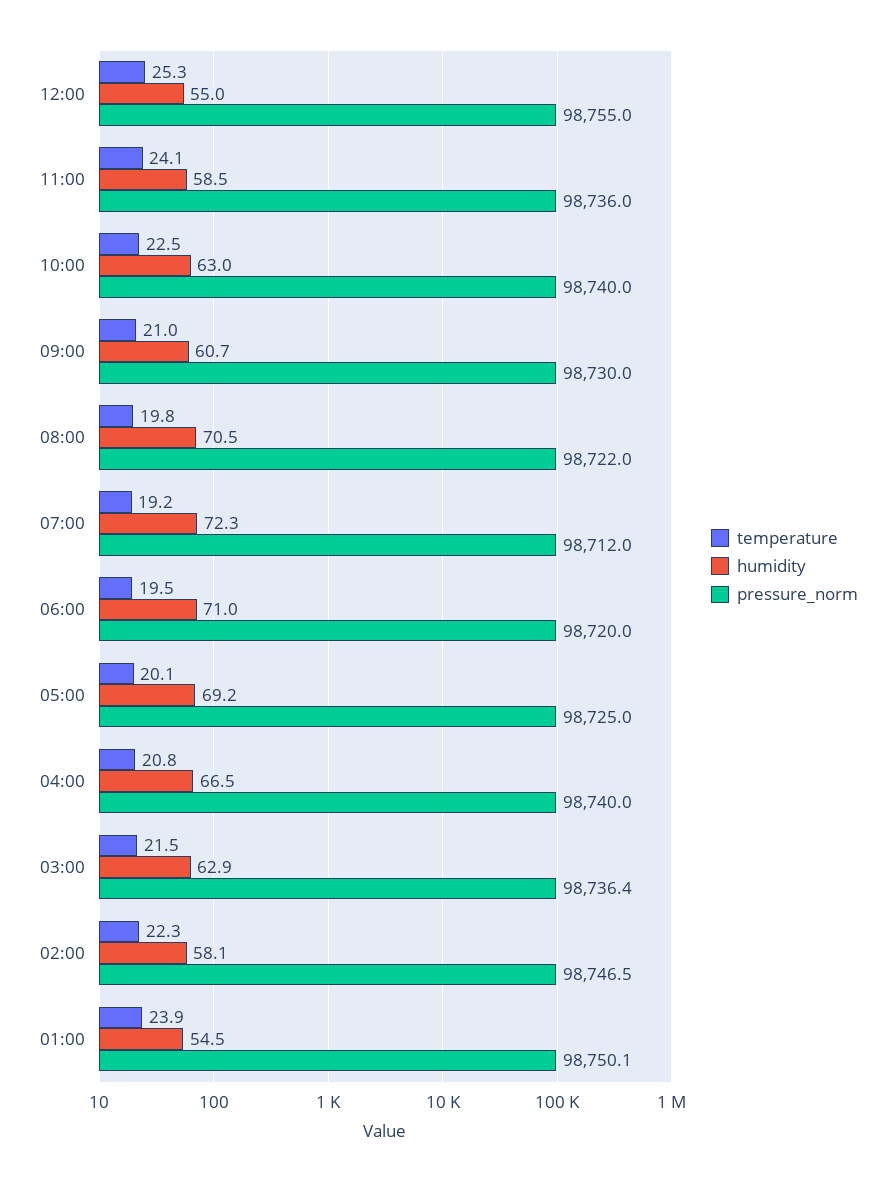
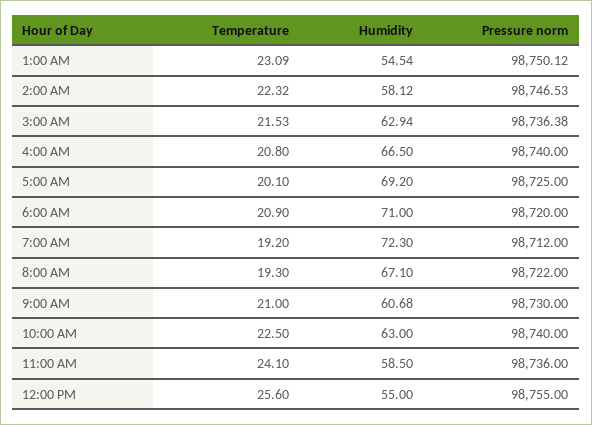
temperature, 12:00: 25.3 -> 25.6
temperature, 08:00: 19.8 -> 19.3
humidity, 08:00: 70.5 -> 67.1
temperature, 06:00: 19.5 -> 20.9
temperature, 01:00: 23.9 -> 23.09

